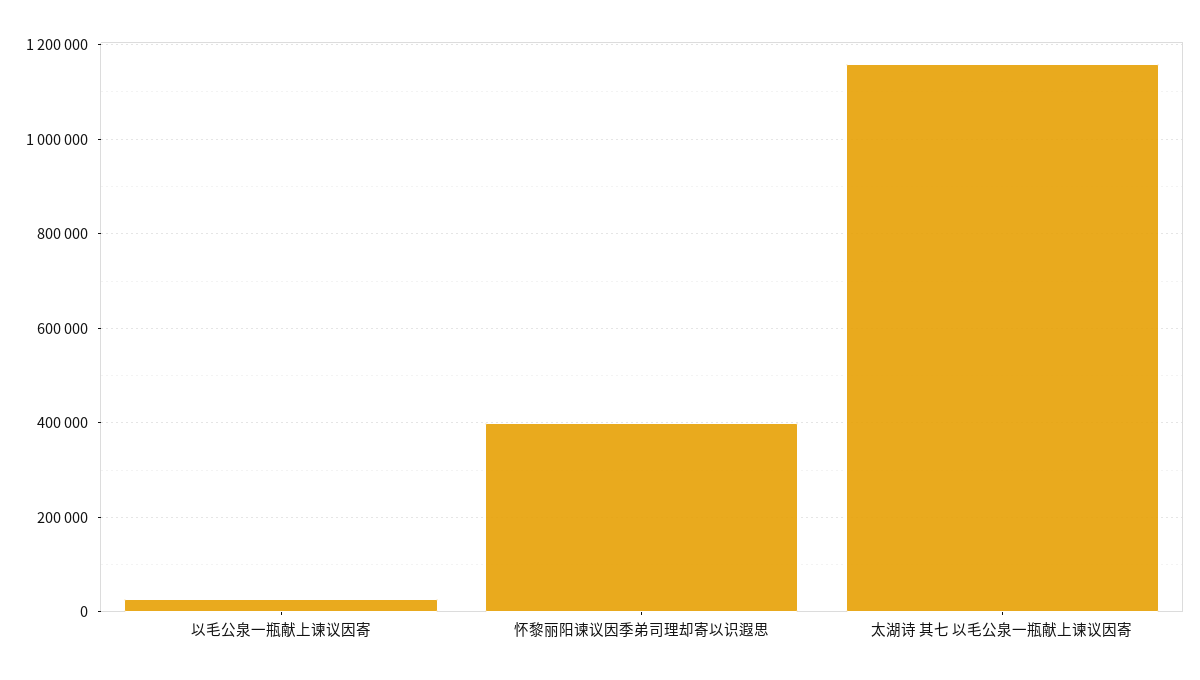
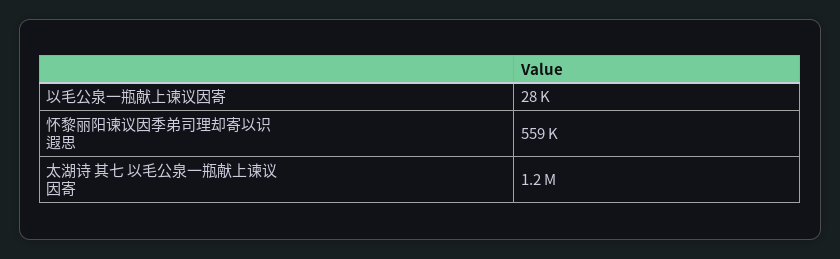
怀黎丽阳谏议因季弟司理却寄以识遐思: 400000 -> 559000

